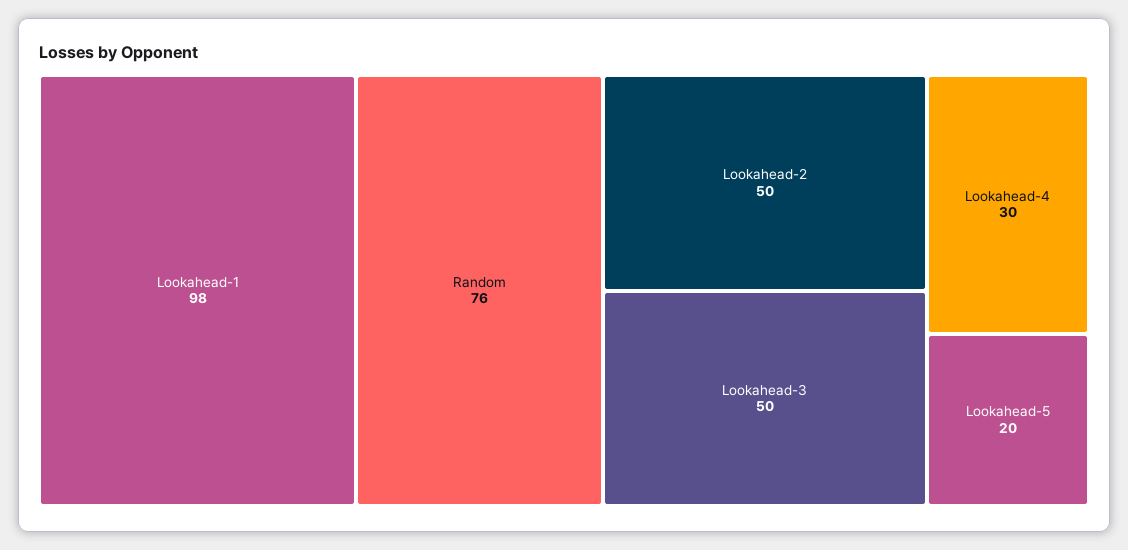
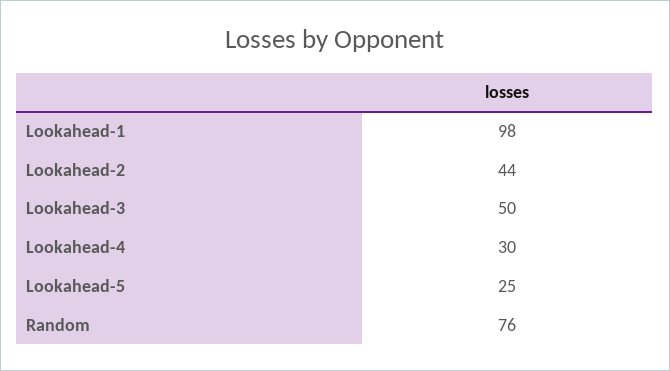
Lookahead-2: 50 -> 44
Lookahead-5: 20 -> 25

